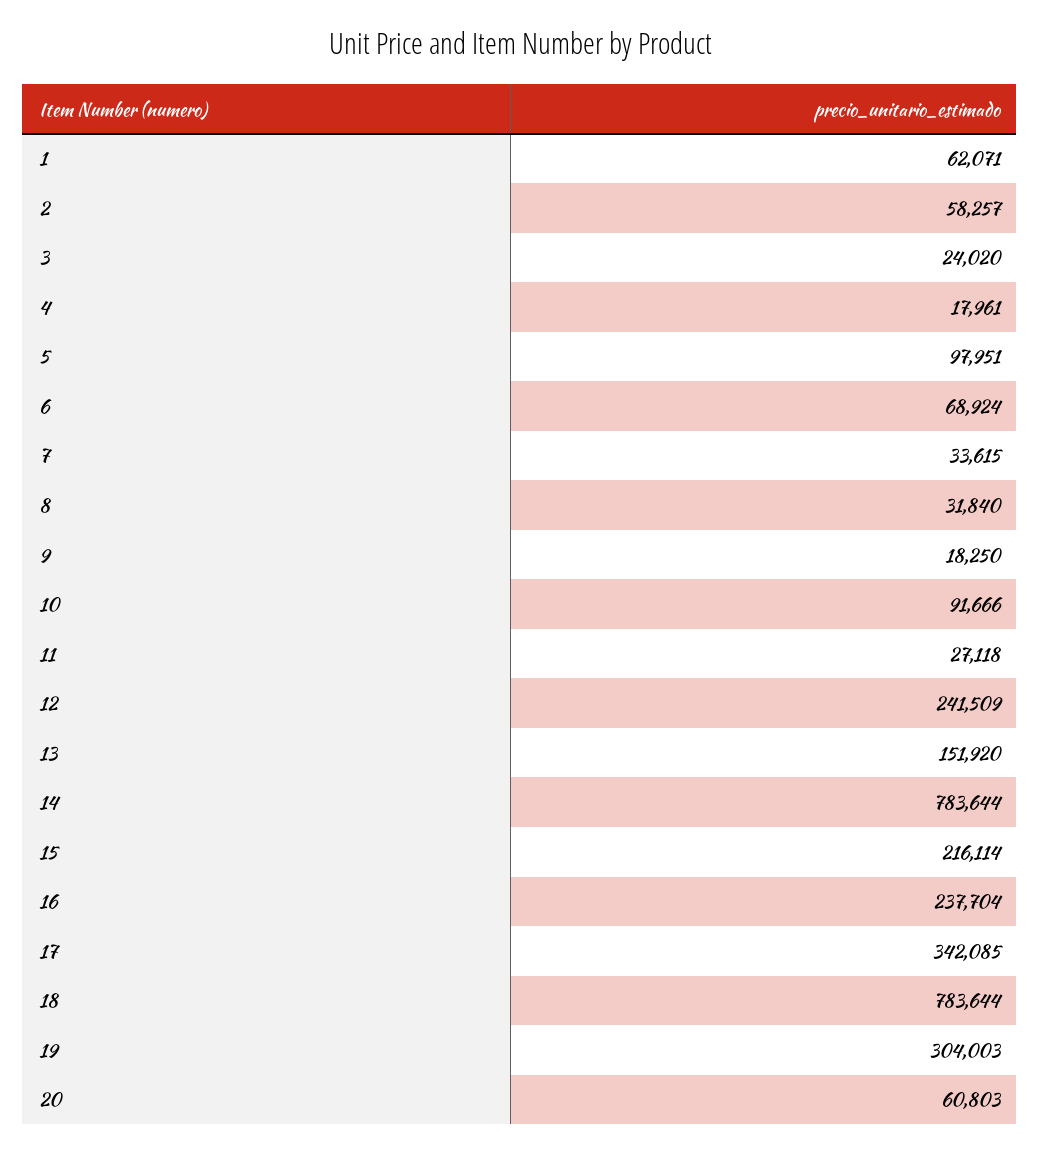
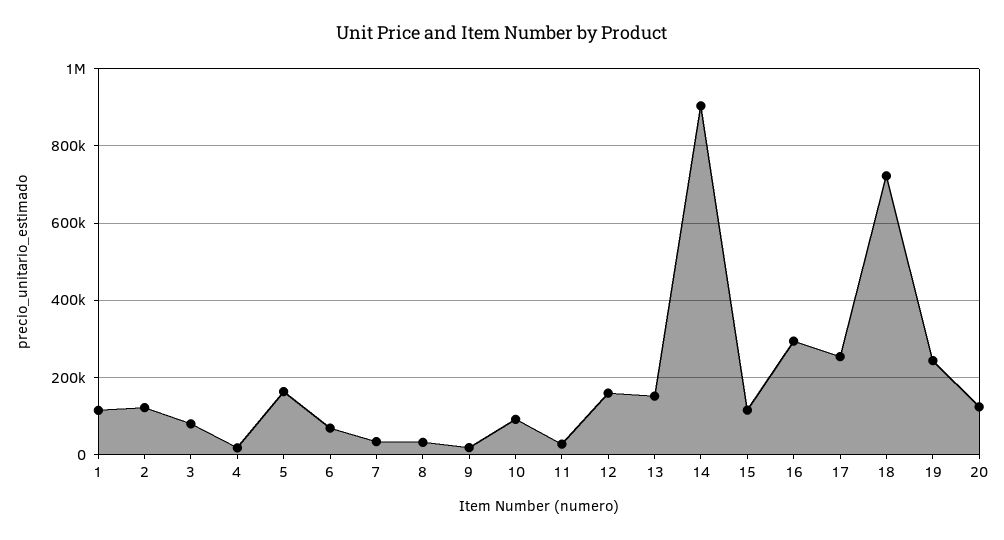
1: 62071 -> 120000
2: 58257 -> 120000
3: 24020 -> 80000
5: 97951 -> 160000
12: 241509 -> 160000
14: 783644 -> 900000
15: 216114 -> 120000
16: 237704 -> 300000
17: 342085 -> 260000
18: 783644 -> 720000
19: 304003 -> 240000
20: 60803 -> 120000

